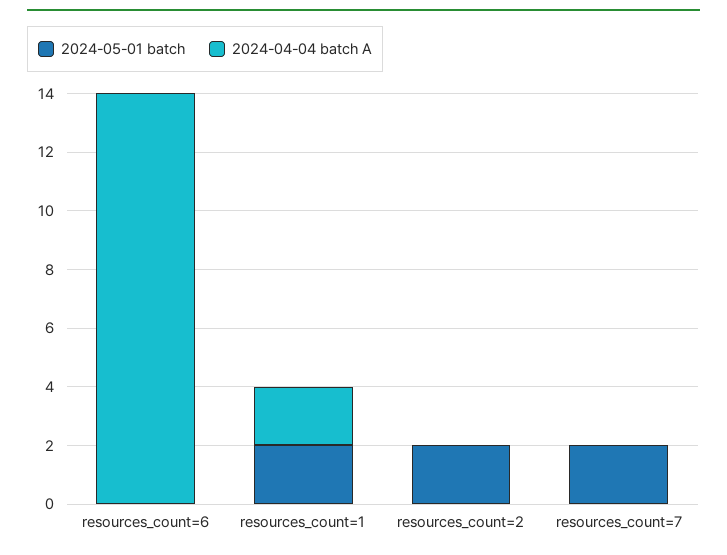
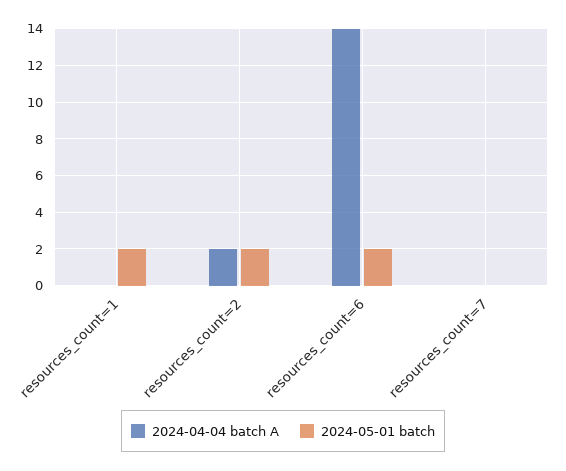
2024-05-01 batch, resources_count=6: 0 -> 2
2024-04-04 batch A, resources_count=1: 2 -> 0
2024-04-04 batch A, resources_count=2: 0 -> 2
2024-05-01 batch, resources_count=7: 2 -> 0

